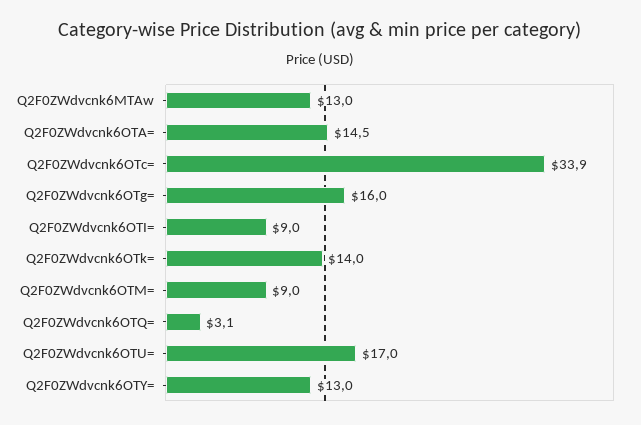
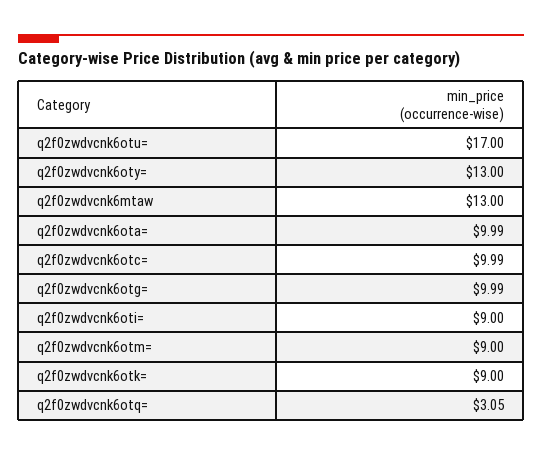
Q2F0ZWdvcnk6OTA=: 14.5 -> 9.99
Q2F0ZWdvcnk6OTc=: 33.9 -> 9.99
Q2F0ZWdvcnk6OTg=: 16 -> 9.99
Q2F0ZWdvcnk6OTk=: 14 -> 9

